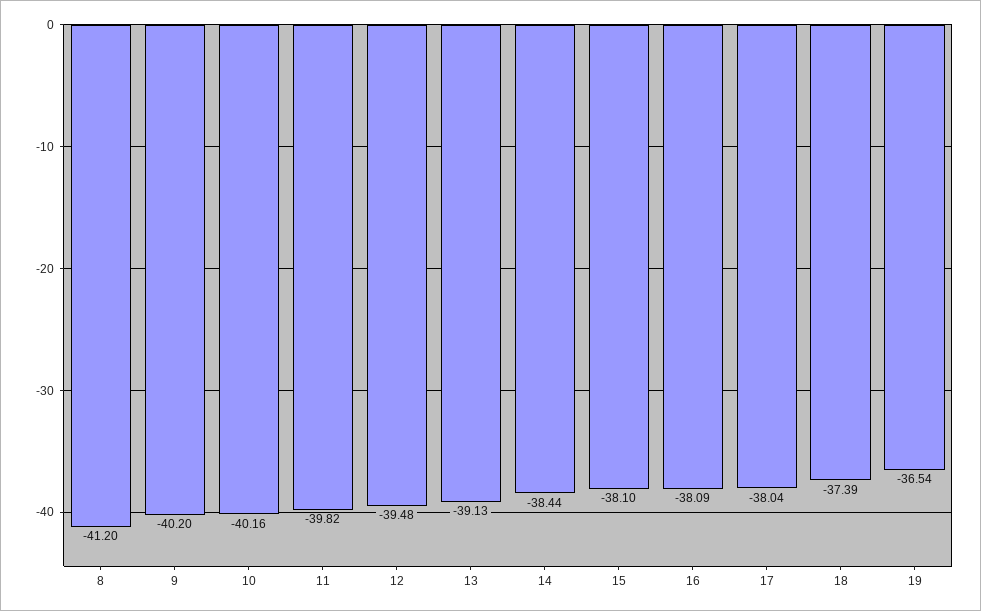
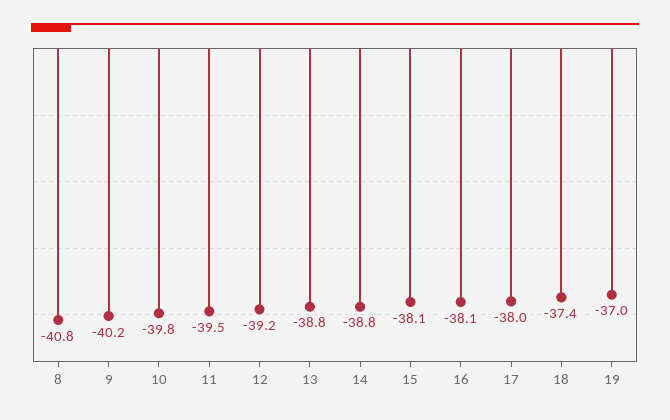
8: -41.2 -> -40.8
10: -40.16 -> -39.8
11: -39.82 -> -39.5
12: -39.48 -> -39.2
13: -39.13 -> -38.8
14: -38.44 -> -38.8
19: -36.54 -> -37

